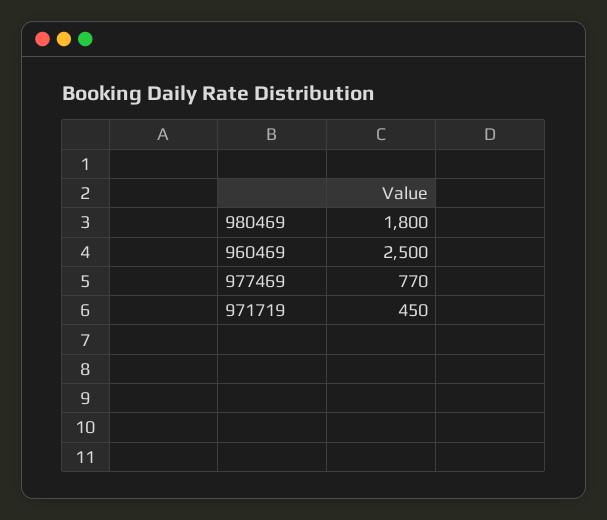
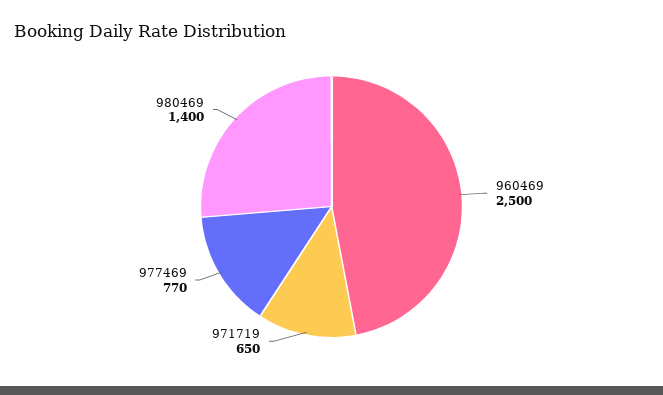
980469: 1800 -> 1400
971719: 450 -> 650

